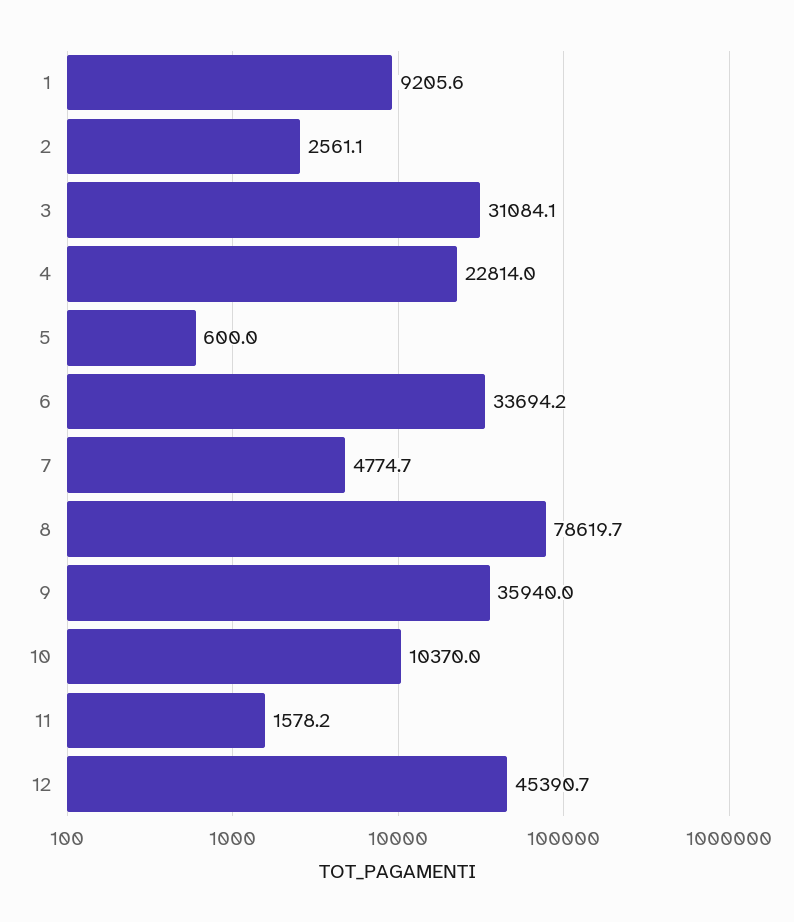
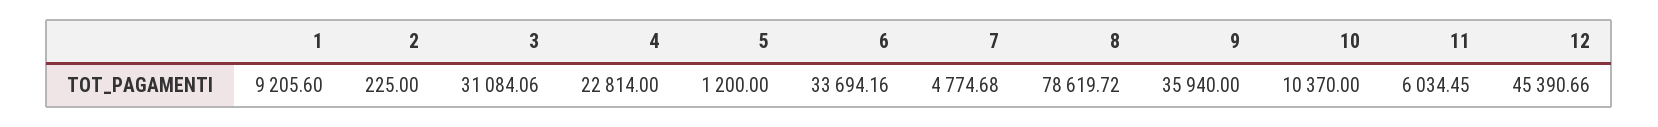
2: 2561.1 -> 225
5: 600 -> 1200
11: 1578.2 -> 6034.45

